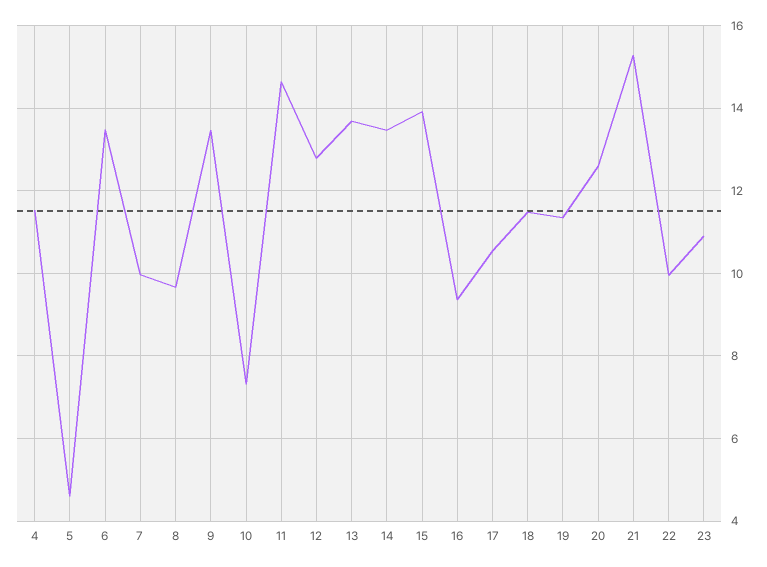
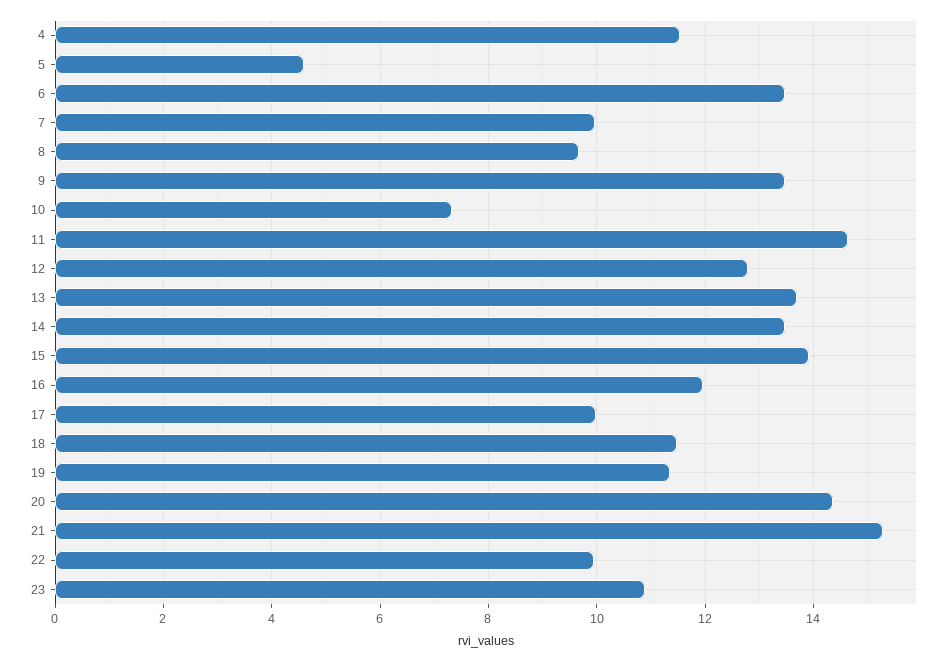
16: 9.4 -> 12
17: 10.6 -> 10
20: 12.6 -> 14.4

